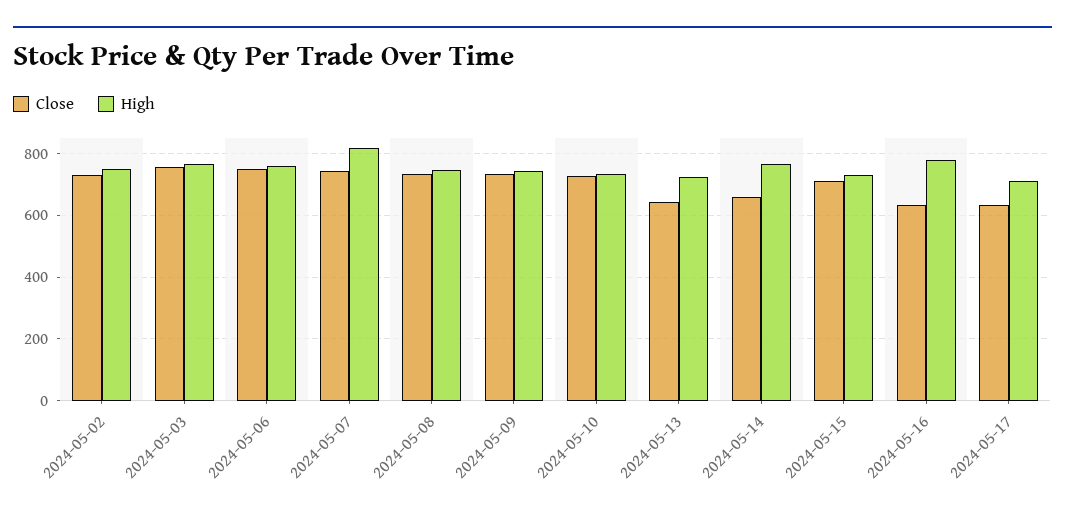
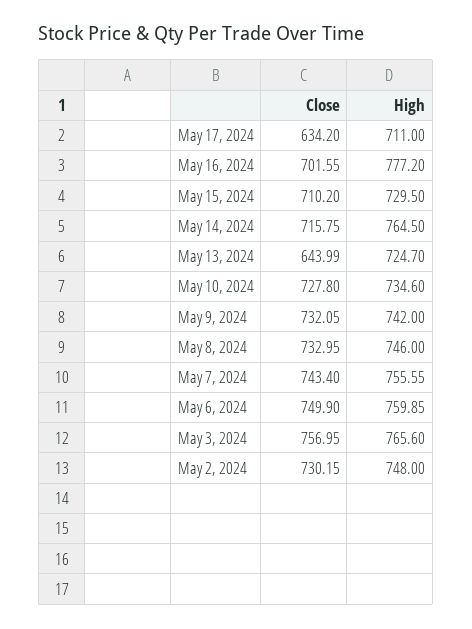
High, 2024-05-07: 820 -> 755.55
Close, 2024-05-14: 660 -> 715.75
Close, 2024-05-16: 640 -> 701.55

